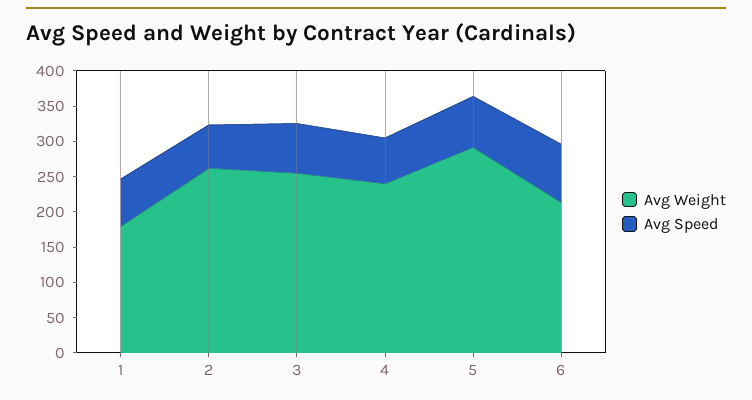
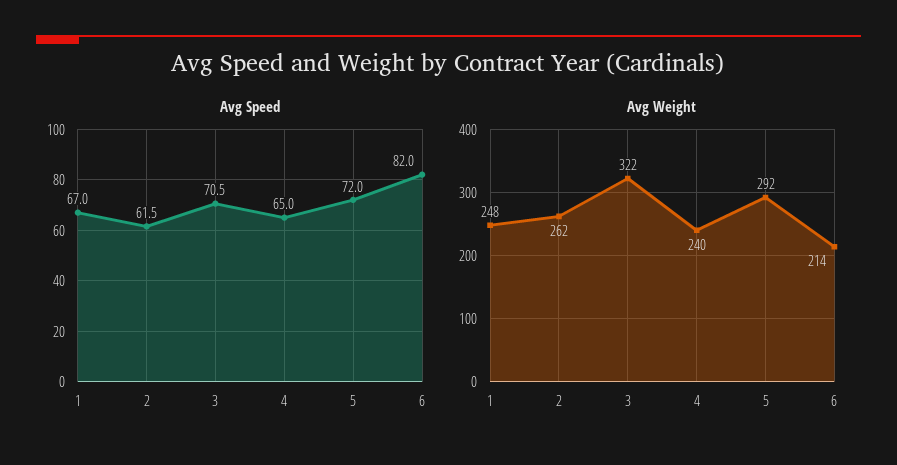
Avg Weight, 1: 175 -> 248
Avg Weight, 3: 250 -> 322

